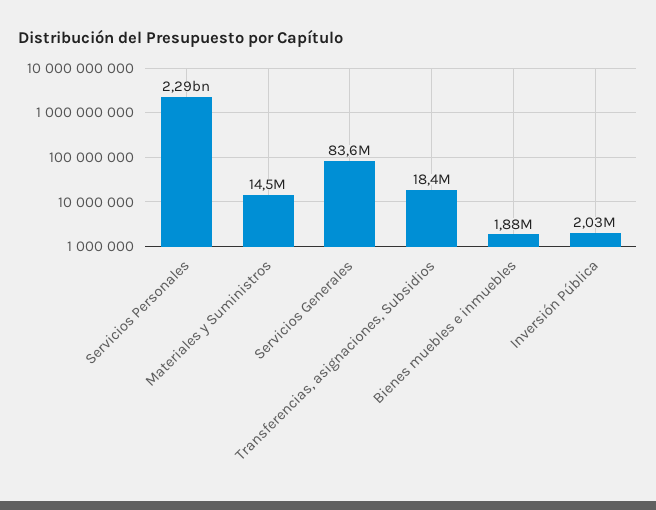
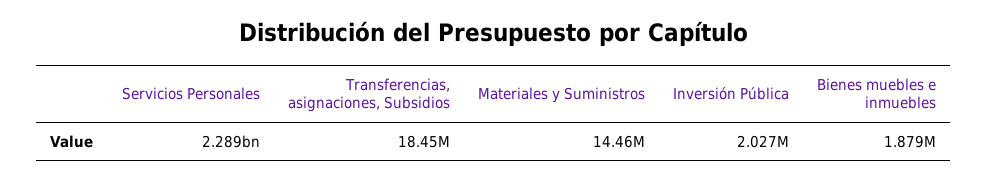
Servicios Generales: 83600000 -> none

